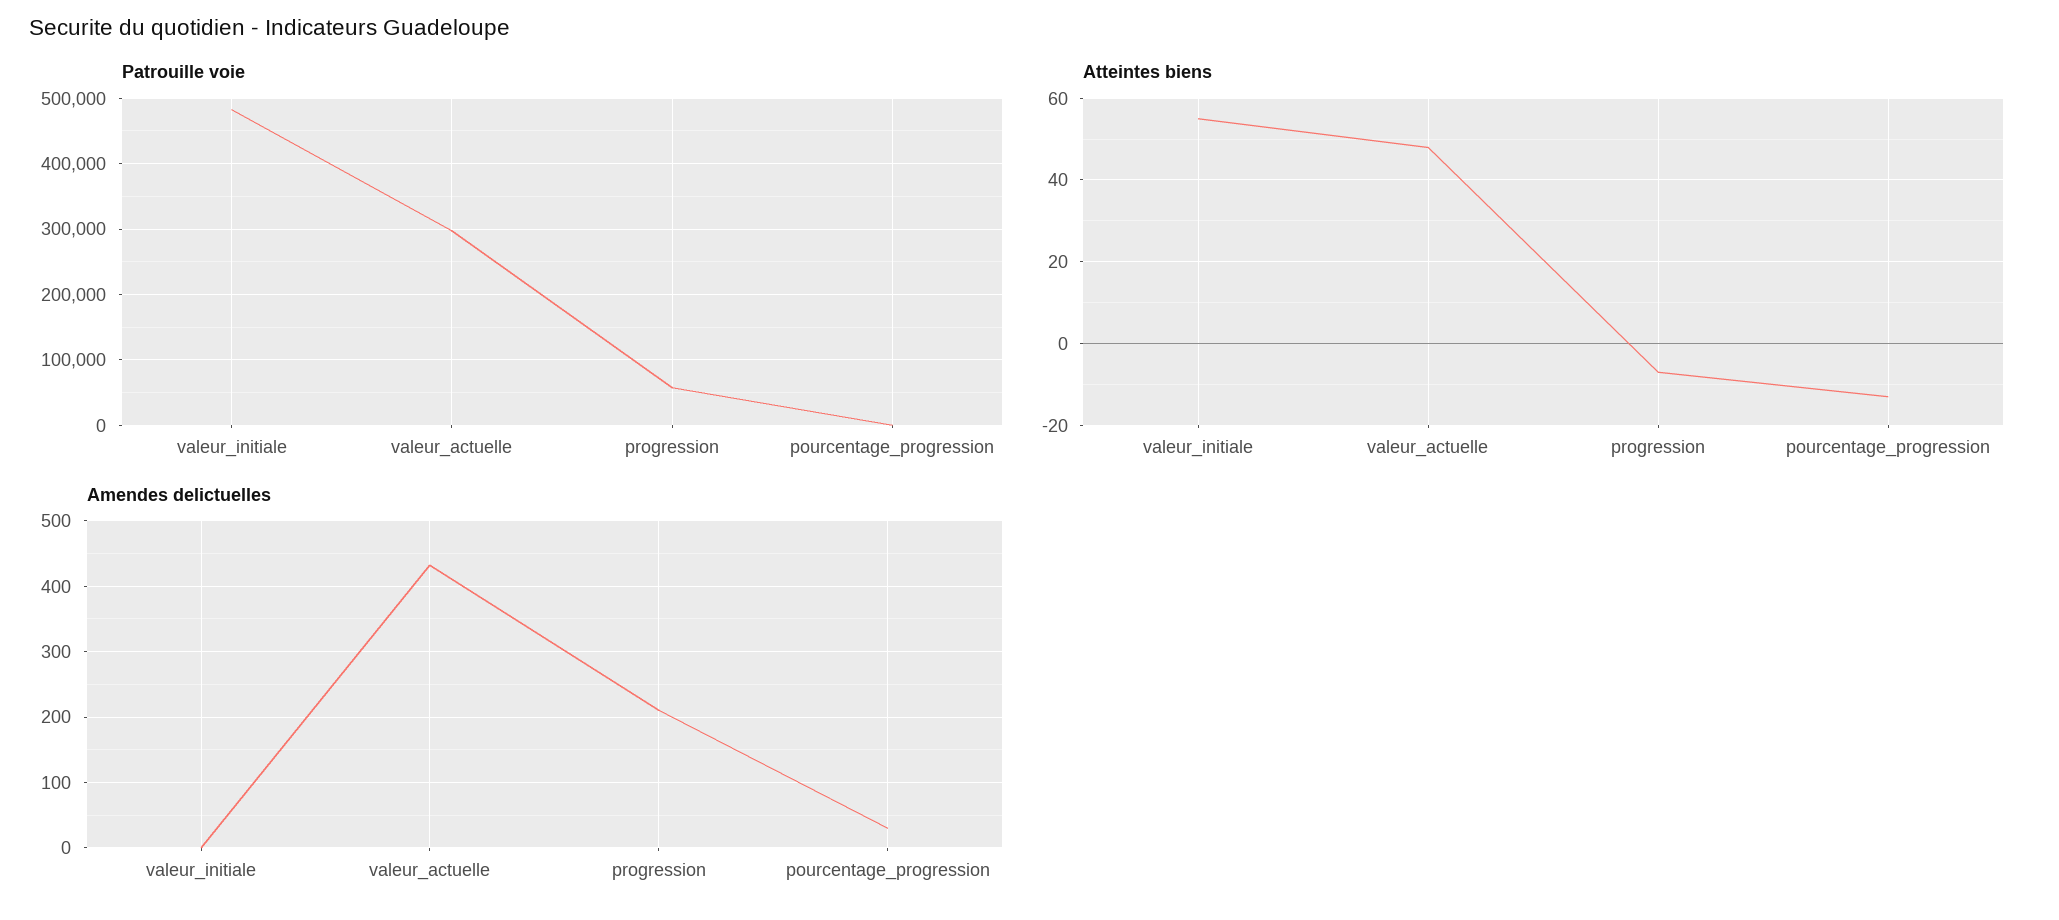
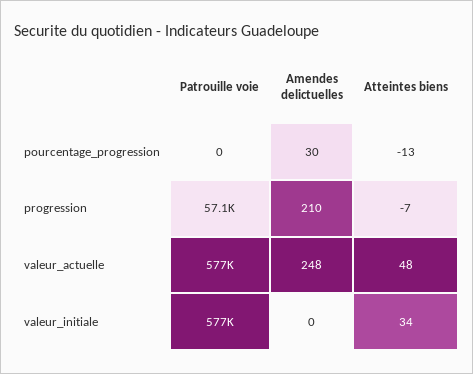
Patrouille voie, valeur_initiale: 480000 -> 577000
Patrouille voie, valeur_actuelle: 300000 -> 577000
Atteintes biens, valeur_initiale: 55 -> 34
Amendes delictuelles, valeur_actuelle: 430 -> 248

